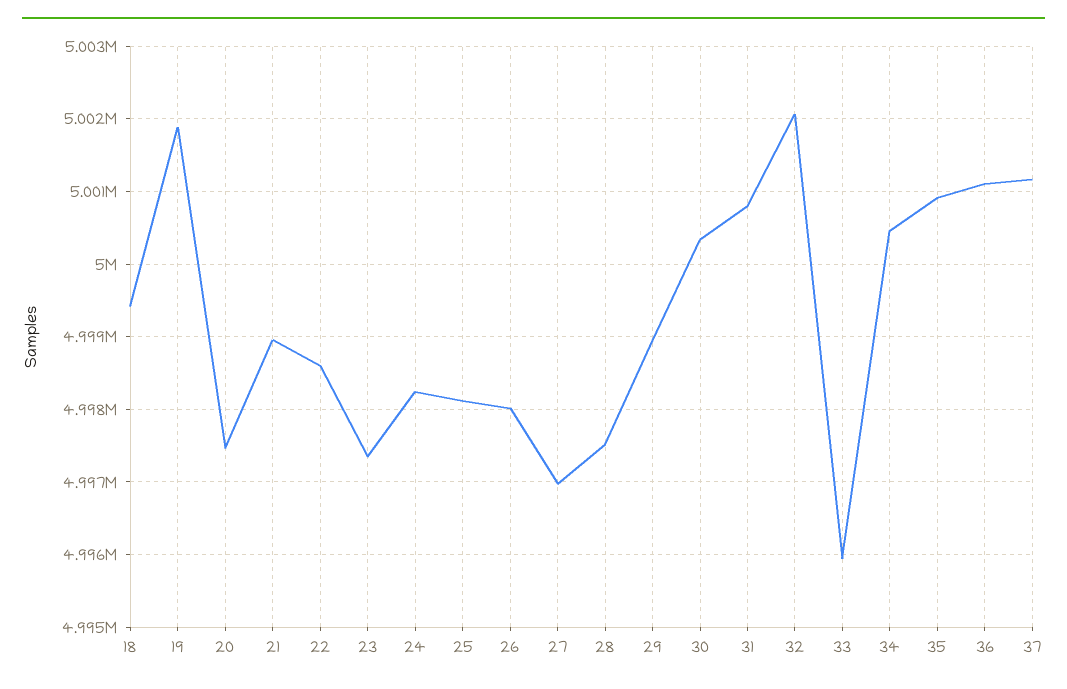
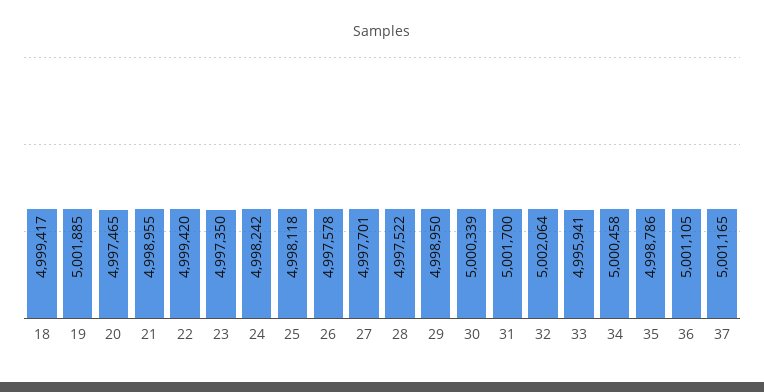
22: 4998600 -> 4999420
26: 4998000 -> 4997578
27: 4997000 -> 4997701
31: 5000800 -> 5001700
35: 5000900 -> 4998786

